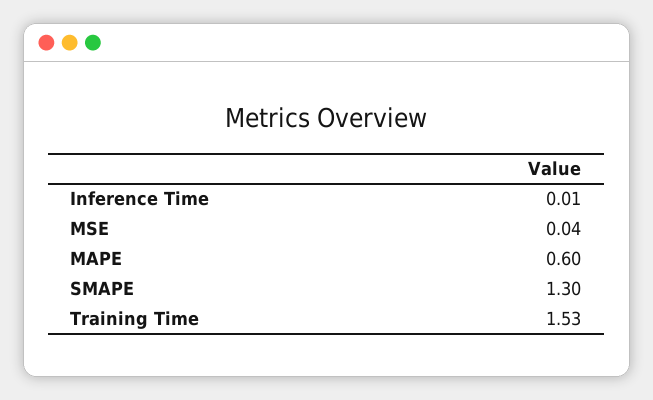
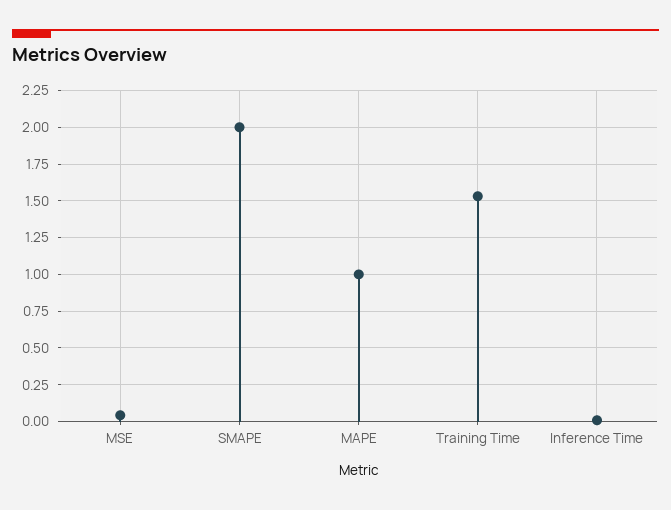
MAPE: 0.6 -> 1
SMAPE: 1.3 -> 2

